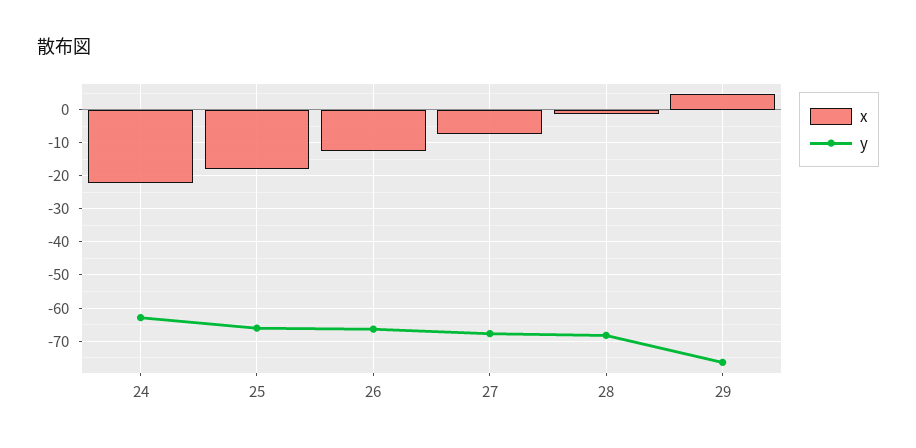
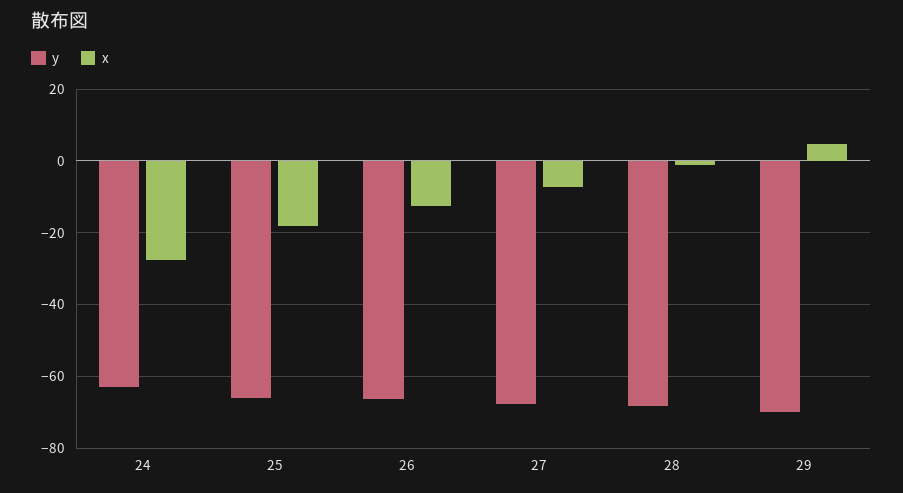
x, 24: -22 -> -28
y, 29: -76 -> -70

